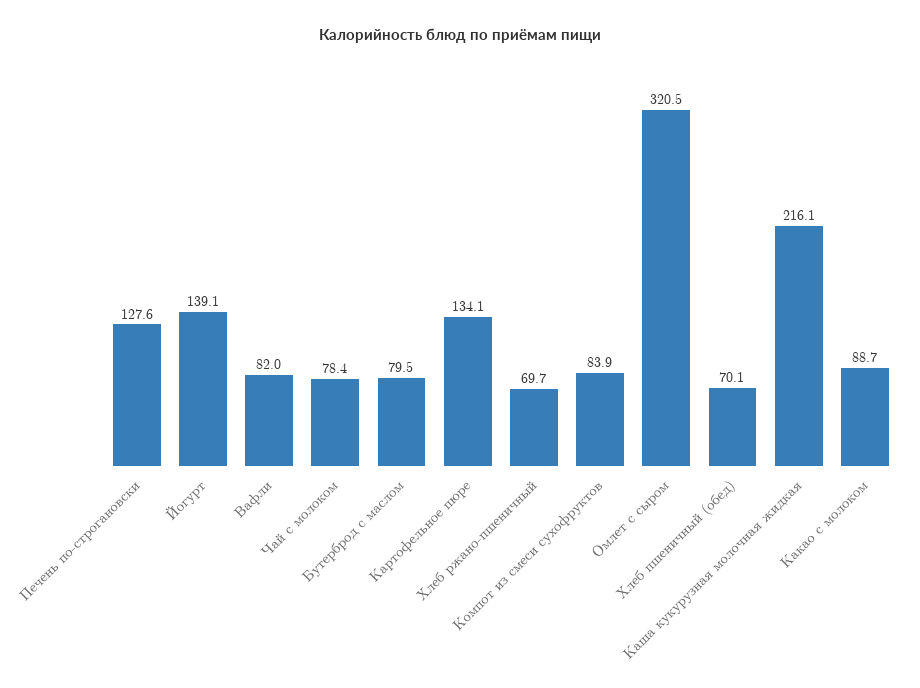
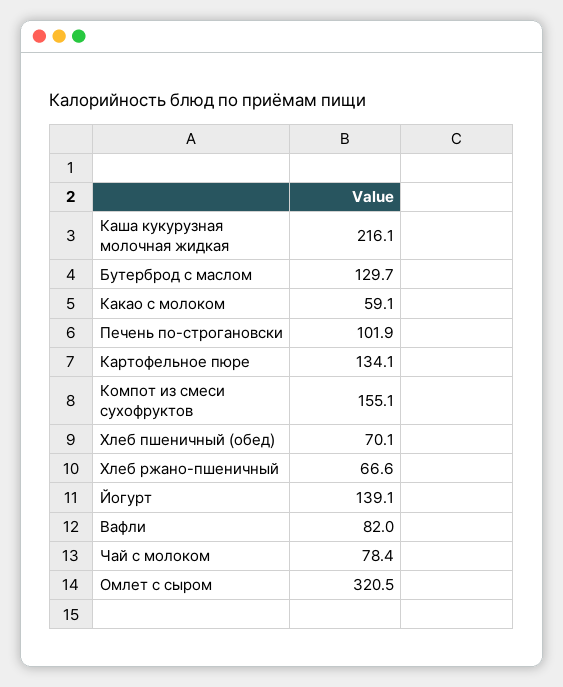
Печень по-строгановски: 127.6 -> 101.9
Бутерброд с маслом: 79.5 -> 129.7
Хлеб ржано-пшеничный: 69.7 -> 66.6
Компот из смеси сухофруктов: 83.9 -> 155.1
Какао с молоком: 88.7 -> 59.1

